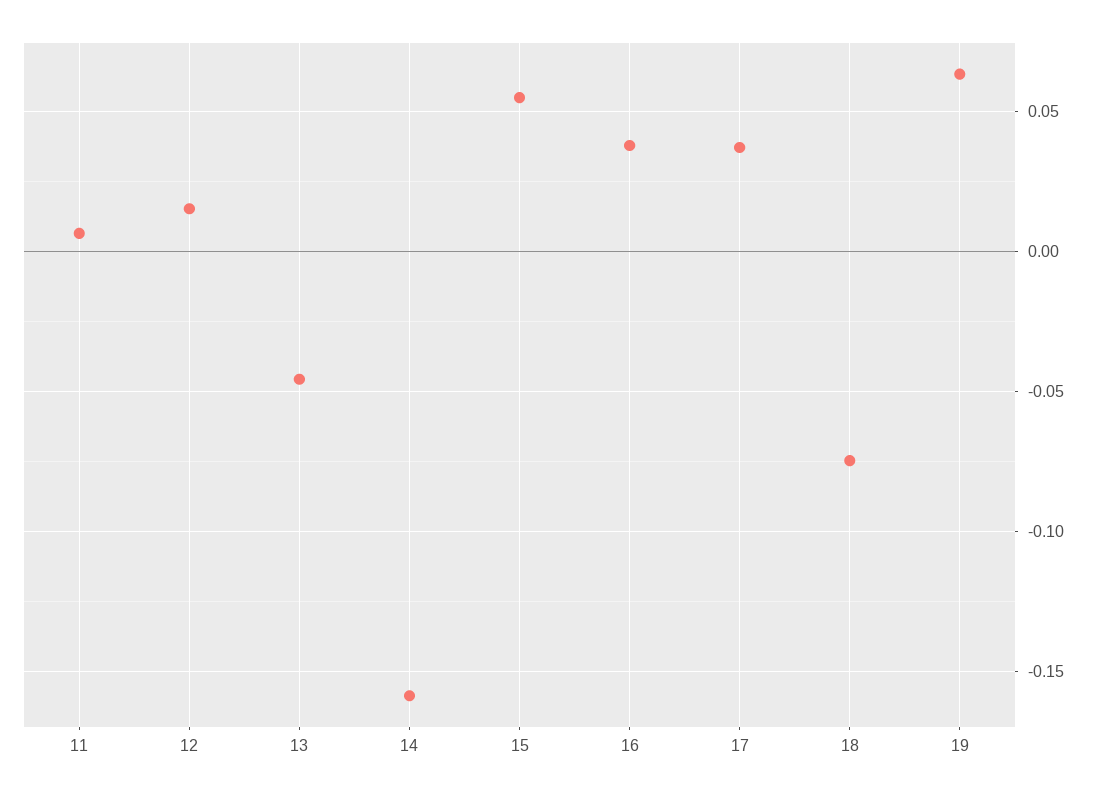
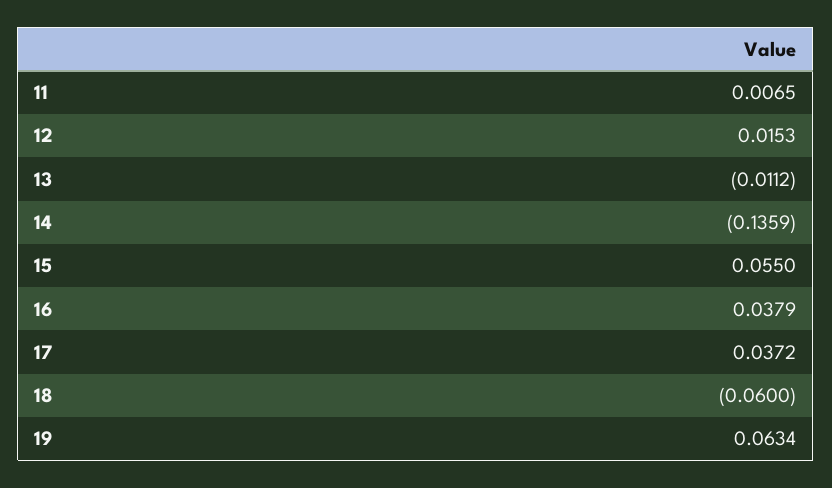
13: -0.045 -> -0.0112
14: -0.16 -> -0.1359
18: -0.075 -> -0.06

